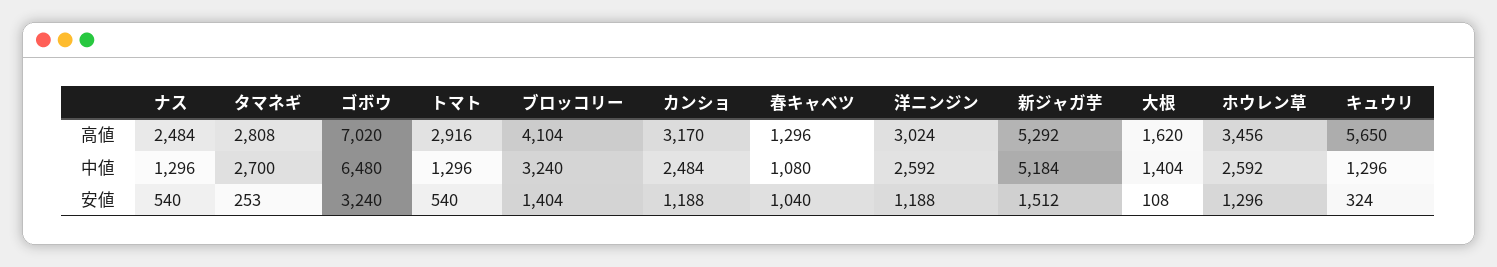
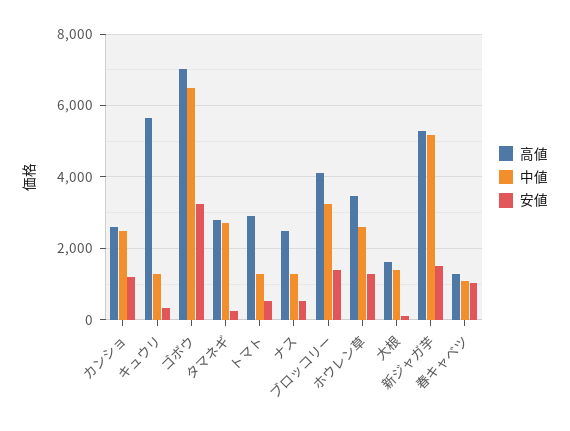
高値, カンショ: 3170 -> 2600
高値, 洋ニンジン: 3024 -> none
中値, 洋ニンジン: 2592 -> none
安値, 洋ニンジン: 1188 -> none

